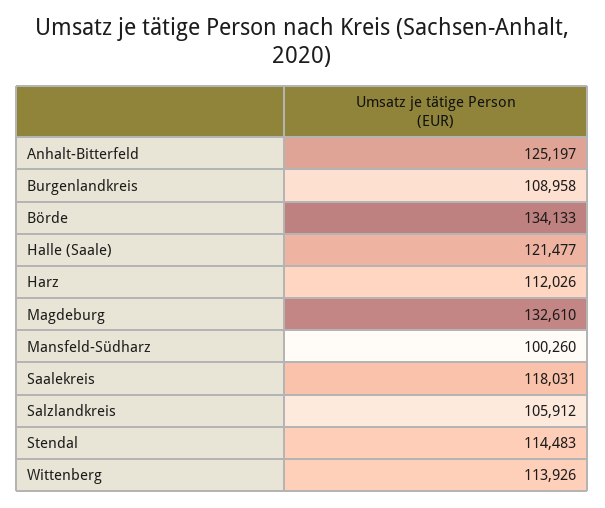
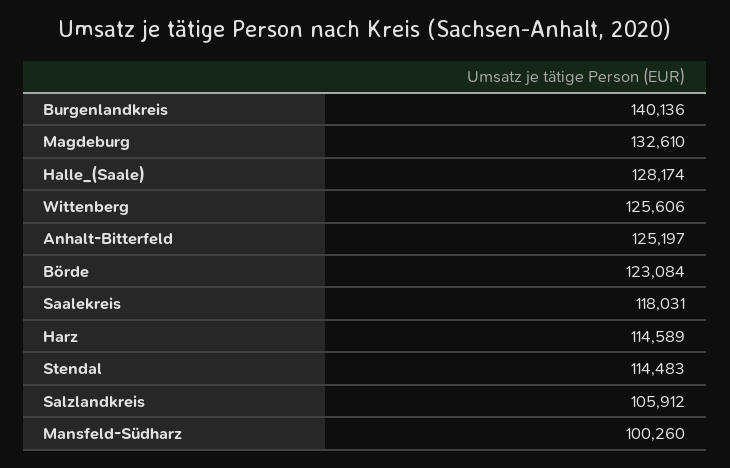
Burgenlandkreis: 108958 -> 140136
Börde: 134133 -> 123084
Halle (Saale): 121477 -> 128174
Harz: 112026 -> 114589
Wittenberg: 113926 -> 125606

